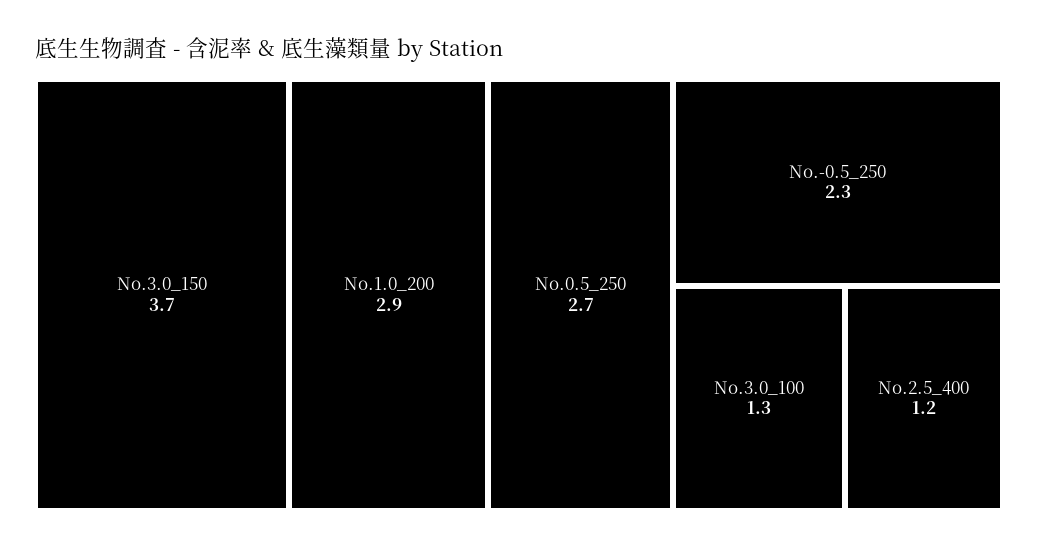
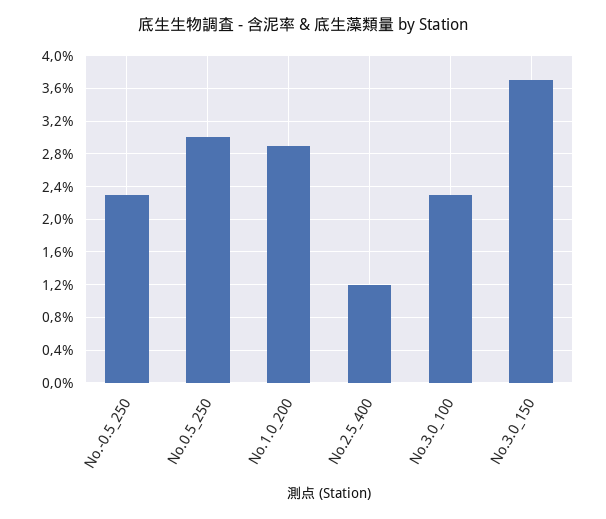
No.0.5_250: 2.7 -> 3
No.3.0_100: 1.3 -> 2.3

